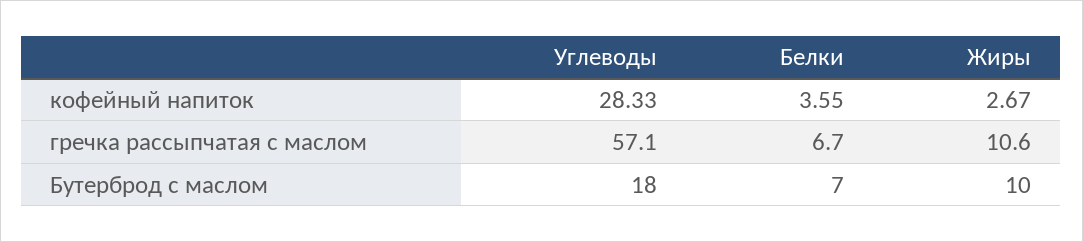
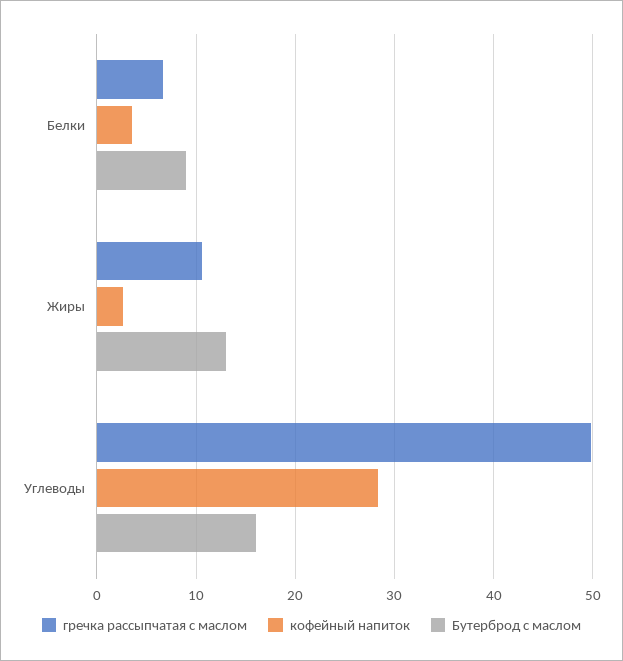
гречка рассыпчатая с маслом, Углеводы: 57.1 -> 50
Бутерброд с маслом, Углеводы: 18 -> 16
Бутерброд с маслом, Белки: 7 -> 9
Бутерброд с маслом, Жиры: 10 -> 13

